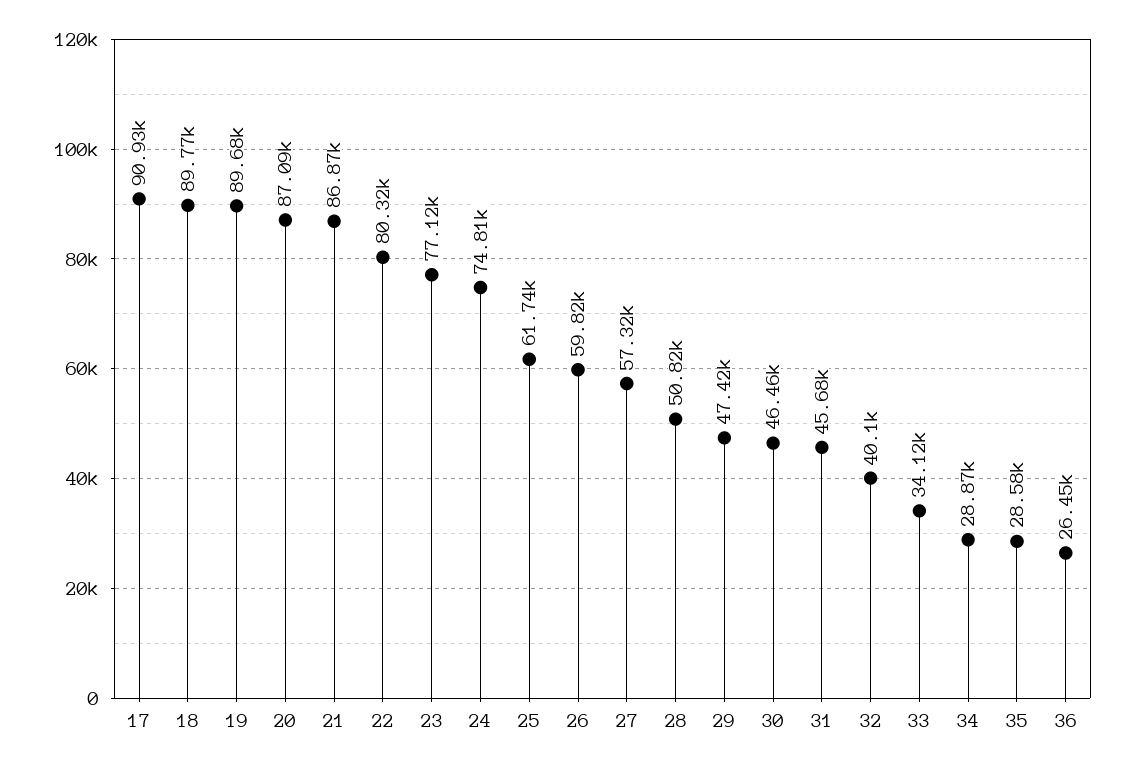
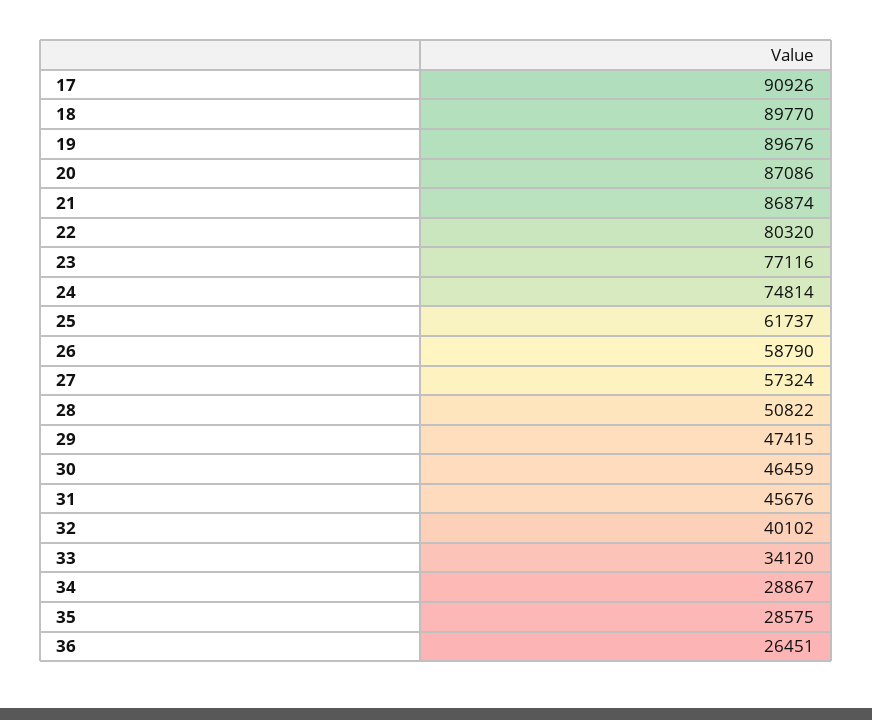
26: 59820 -> 58790

